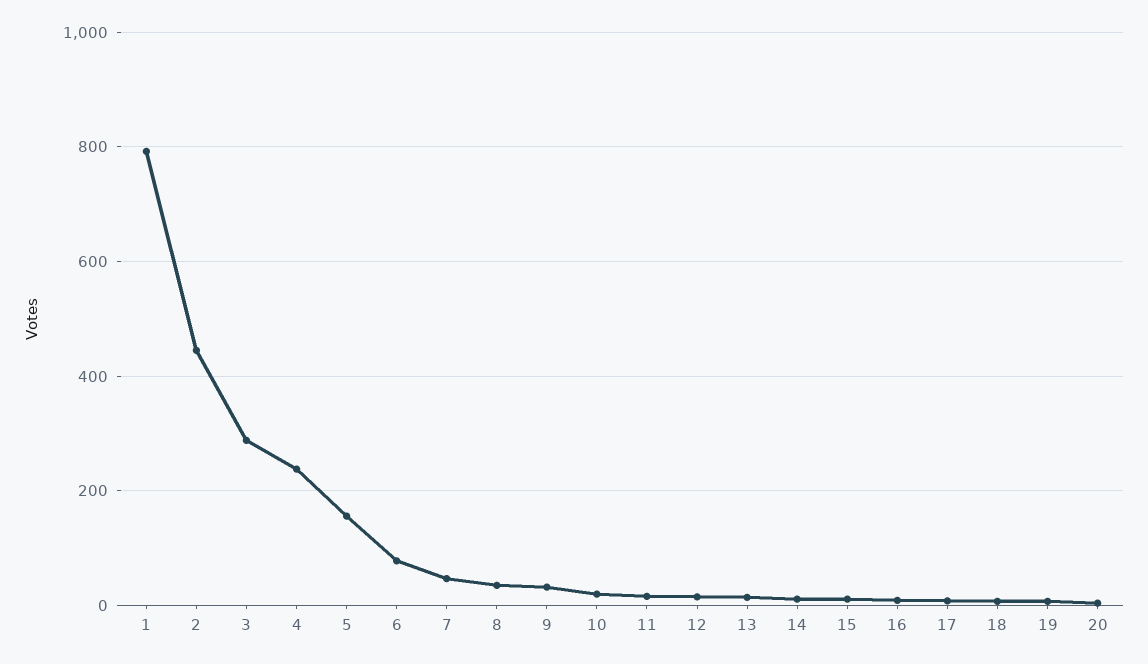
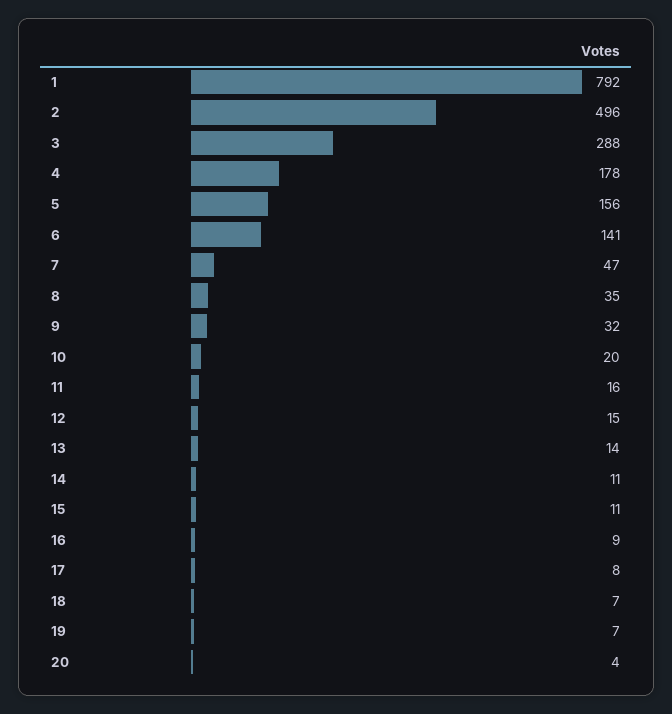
2: 440 -> 496
4: 240 -> 178
6: 80 -> 141

